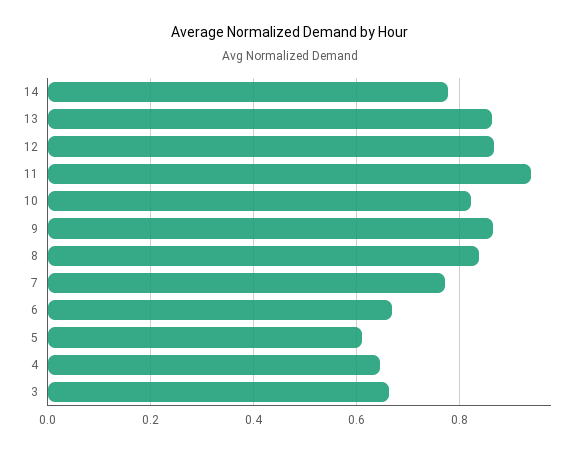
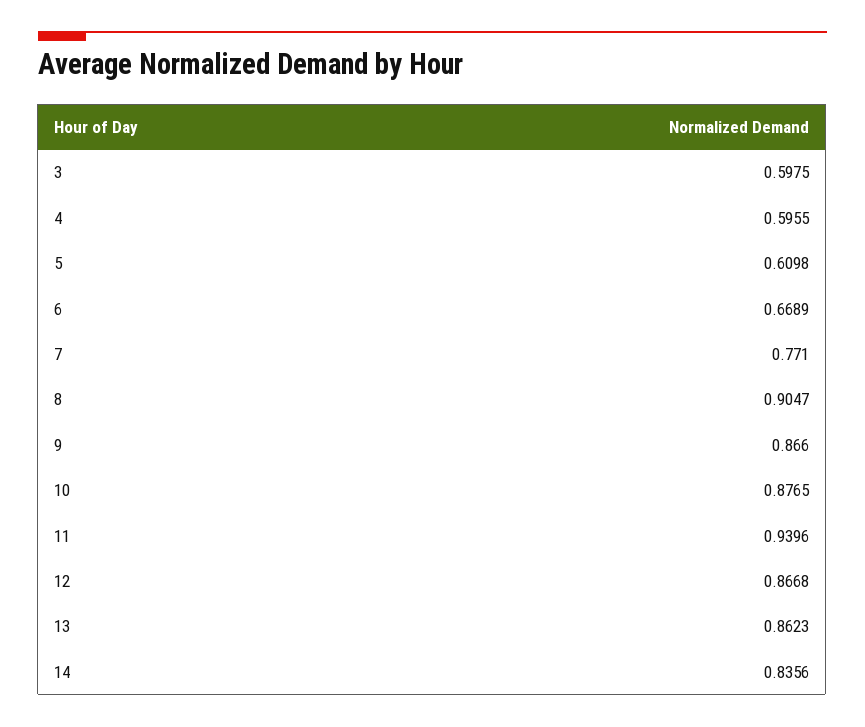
14: 0.78 -> 0.8356
10: 0.82 -> 0.8765
8: 0.84 -> 0.9047
4: 0.64 -> 0.5955
3: 0.66 -> 0.5975

